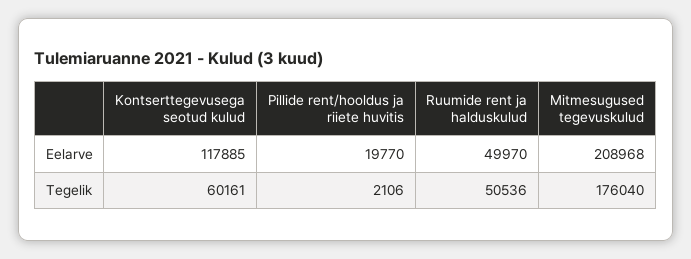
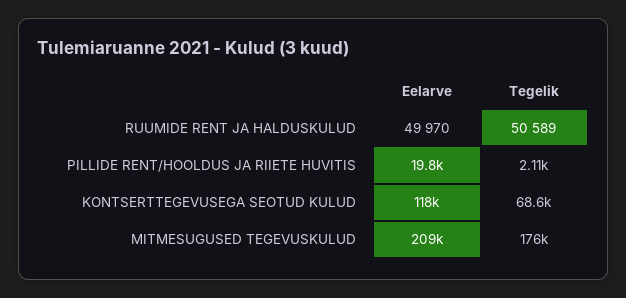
Kontserttegevusega seotud kulud, Tegelik: 60161 -> 68600
Ruumide rent ja halduskulud, Tegelik: 50536 -> 50589

